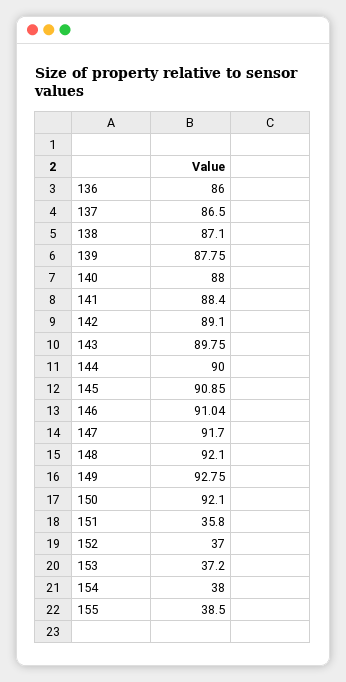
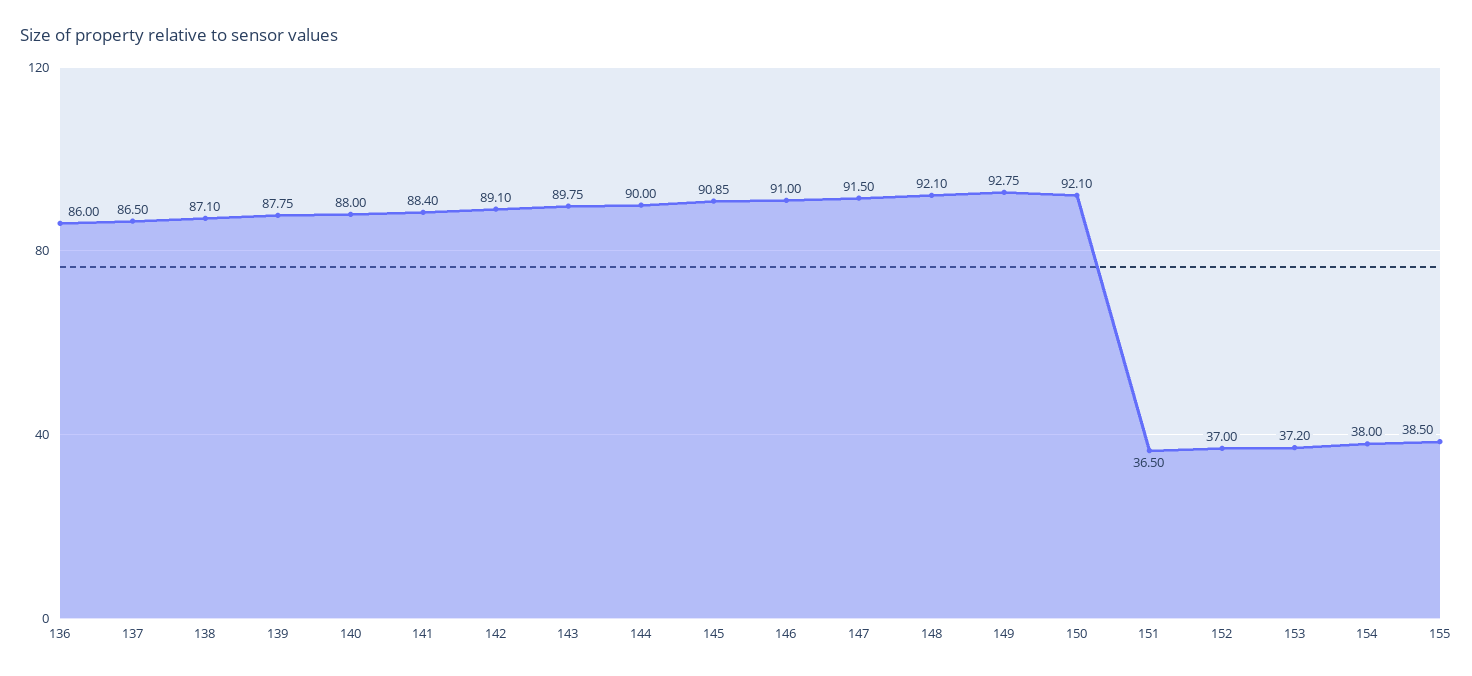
146: 91.04 -> 91
147: 91.7 -> 91.5
151: 35.8 -> 36.5

